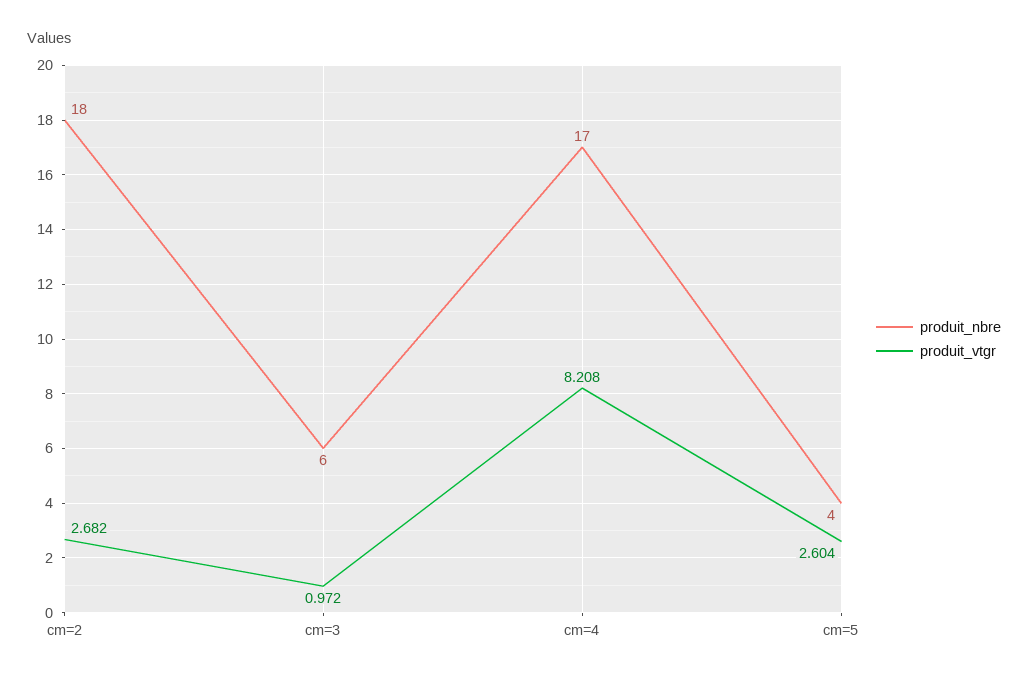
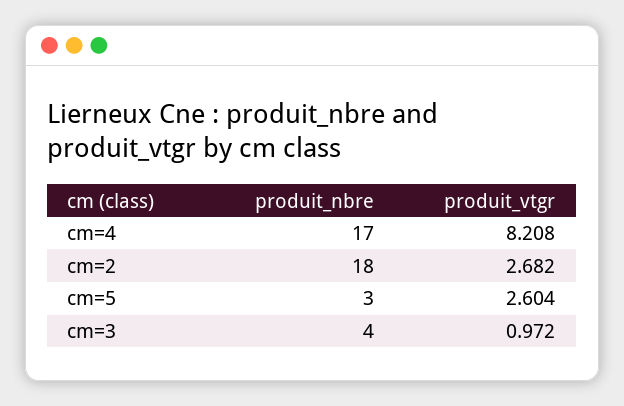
produit_nbre, cm=3: 6 -> 4
produit_nbre, cm=5: 4 -> 3

